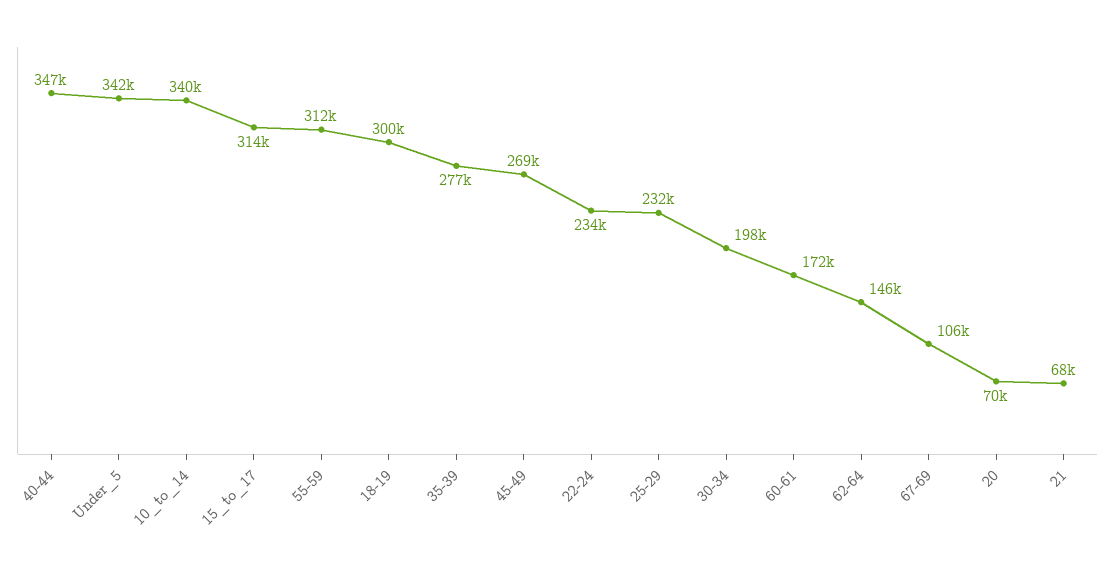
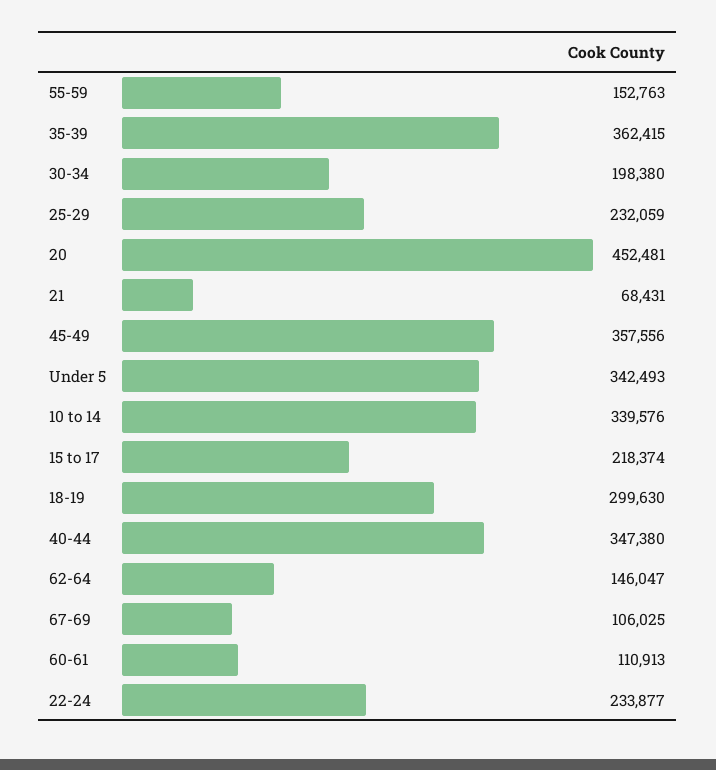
15_to_17: 314000 -> 218374
55-59: 312000 -> 152763
35-39: 277000 -> 362415
45-49: 269000 -> 357556
60-61: 172000 -> 110913
20: 70000 -> 452481

